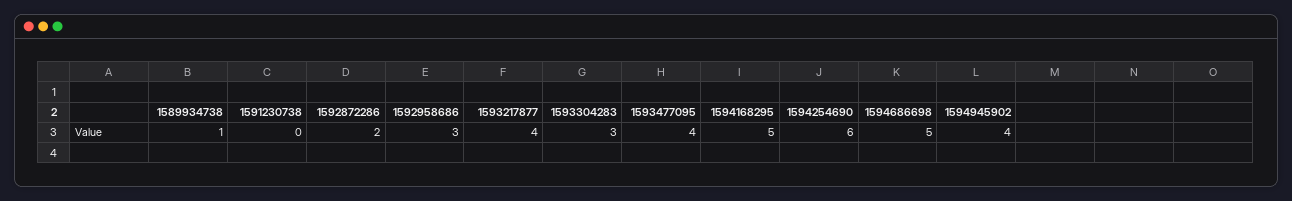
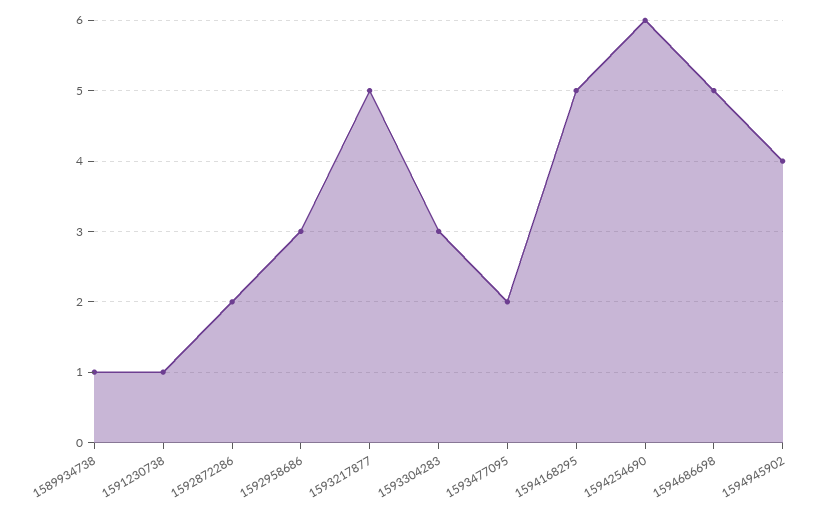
1591230738: 0 -> 1
1593217877: 4 -> 5
1593477095: 4 -> 2

